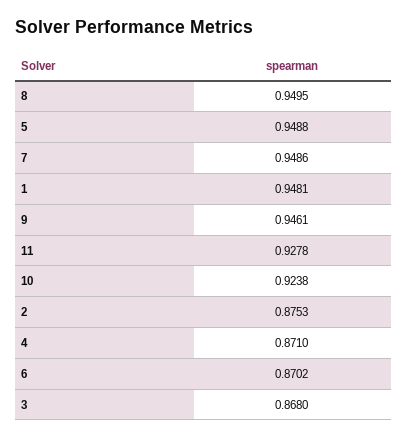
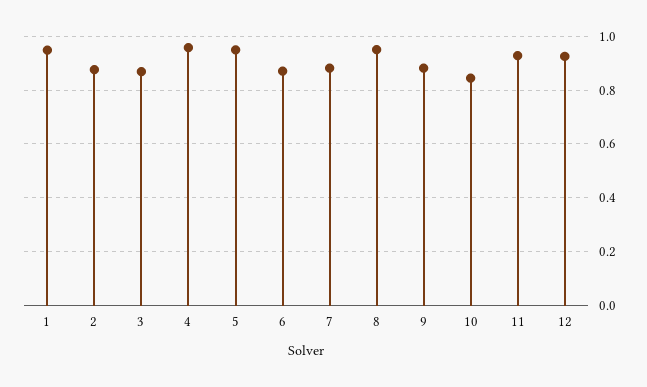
7: 0.9486 -> 0.875
9: 0.9461 -> 0.875
10: 0.9238 -> 0.85
4: 0.871 -> 0.95
12: none -> 0.925

